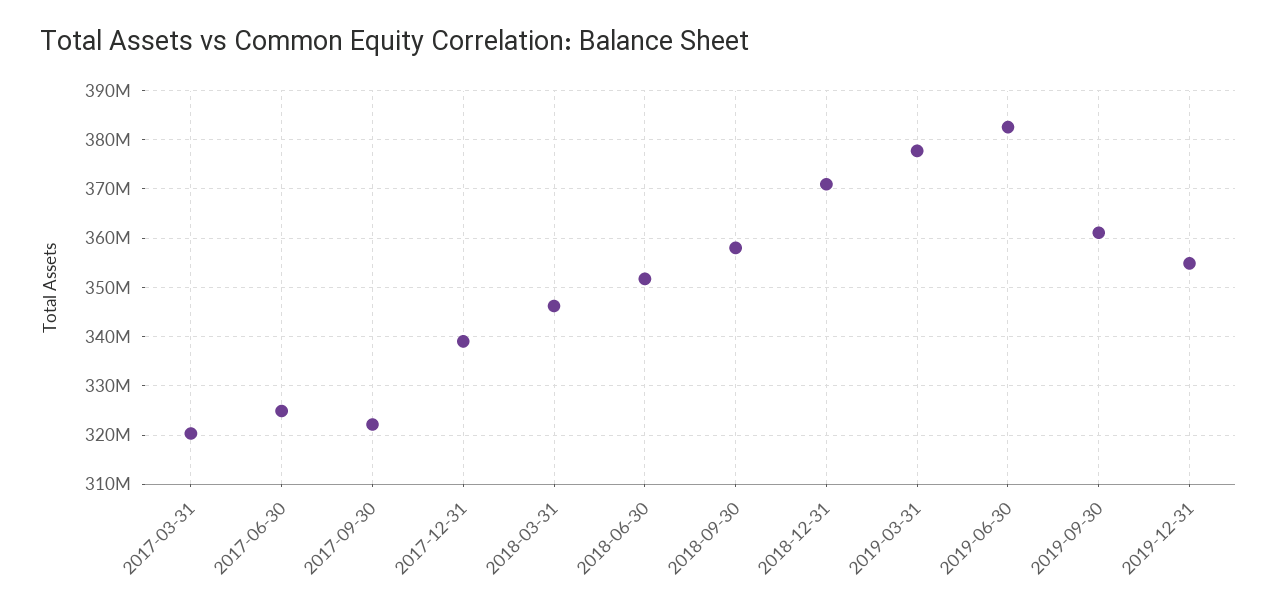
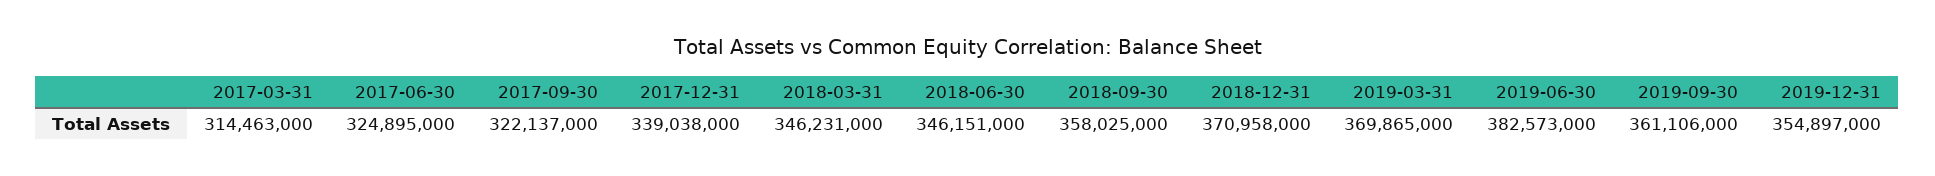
2017-03-31: 320000000 -> 314463000
2018-06-30: 352000000 -> 346151000
2019-03-31: 378000000 -> 369865000

